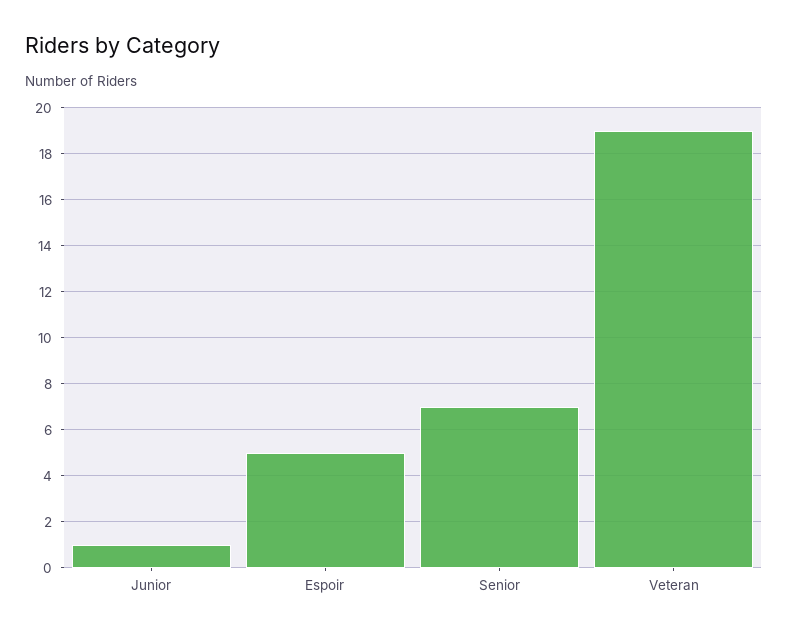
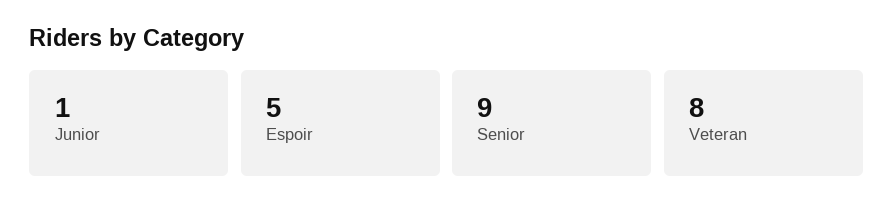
Senior: 7 -> 9
Veteran: 19 -> 8

